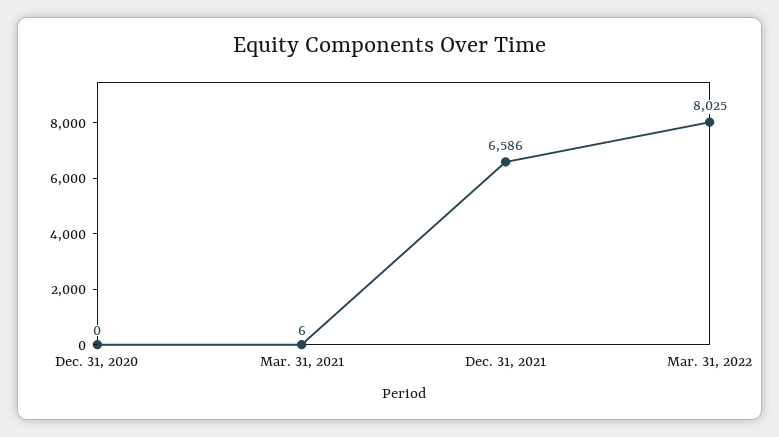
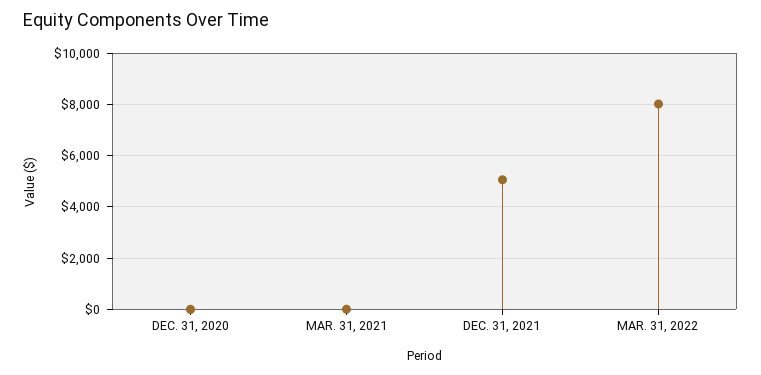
Dec. 31, 2021: 6586 -> 5000

